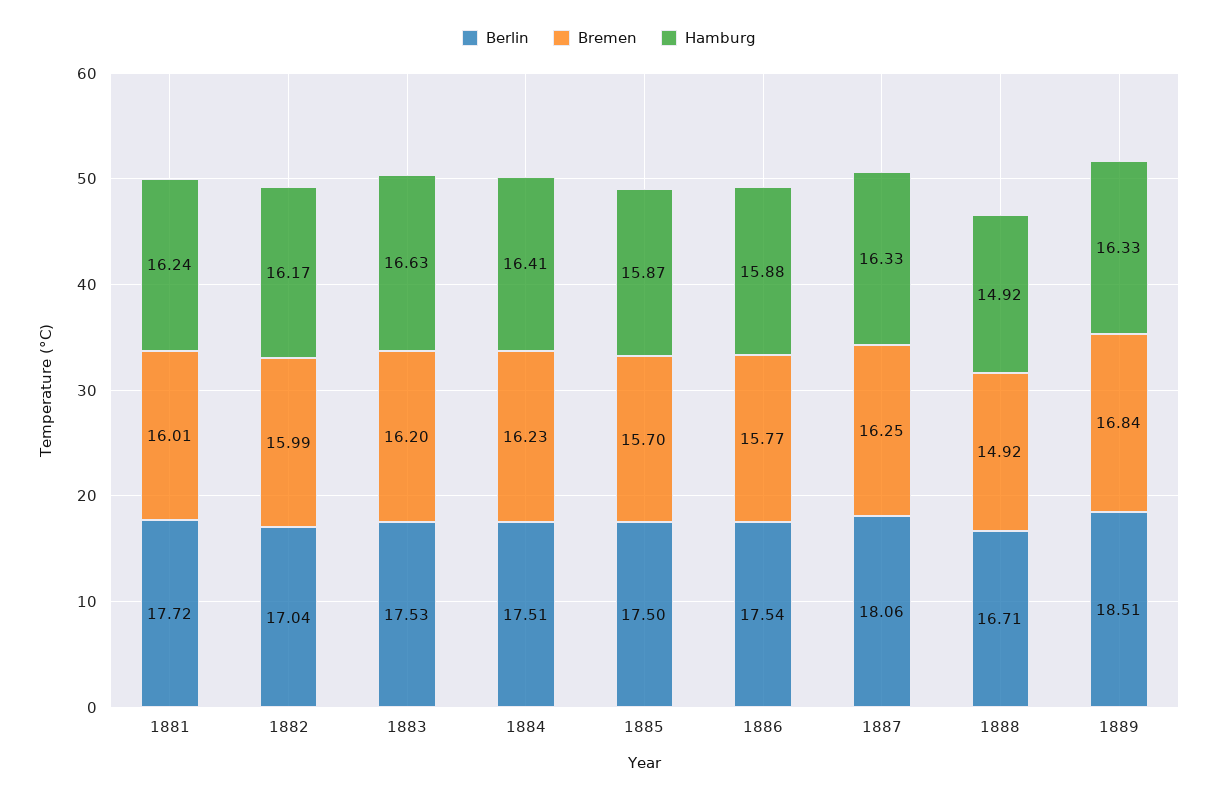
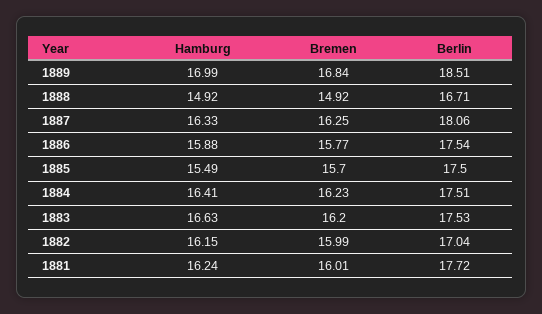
Hamburg, 1882: 16.17 -> 16.15
Hamburg, 1885: 15.87 -> 15.49
Hamburg, 1889: 16.33 -> 16.99

